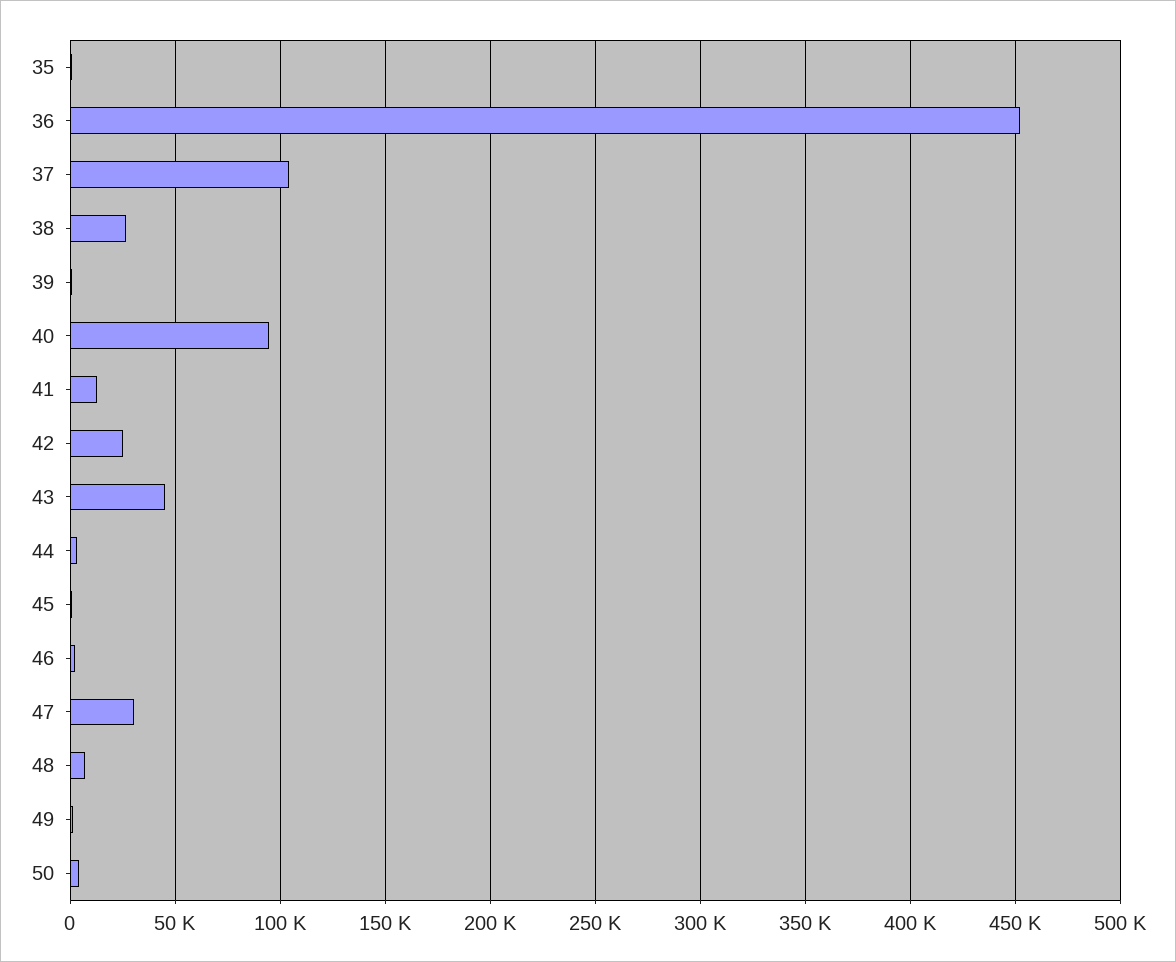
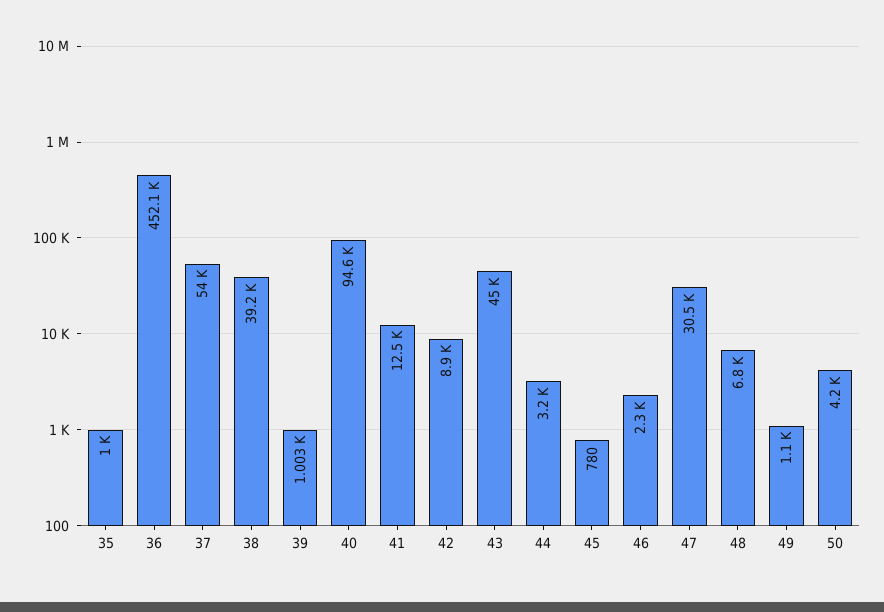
37: 105000 -> 54000
38: 25000 -> 39200
42: 25000 -> 8900

